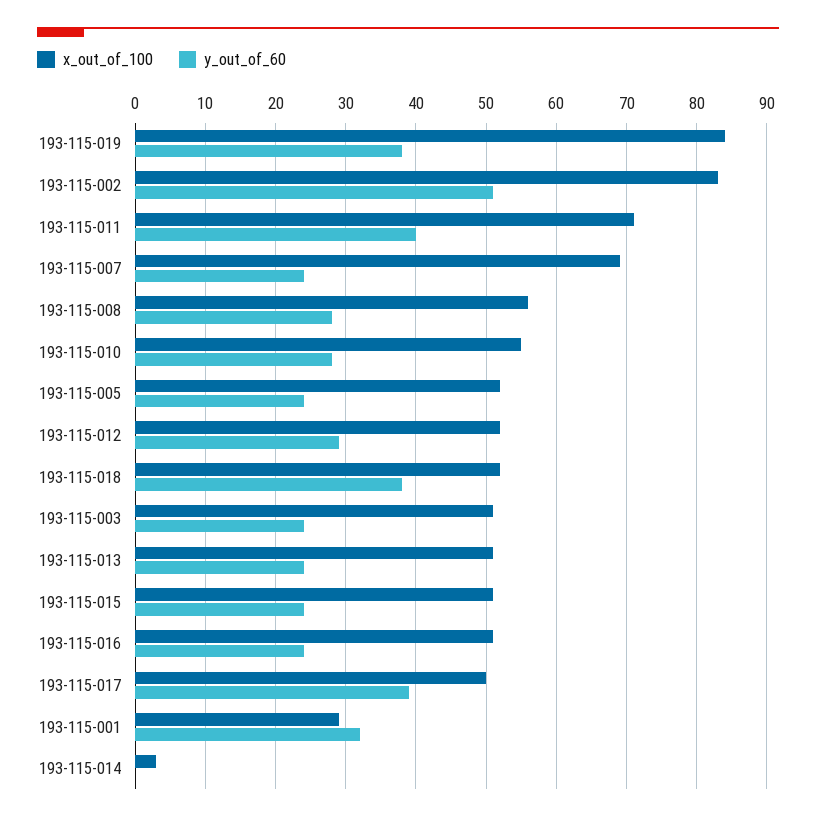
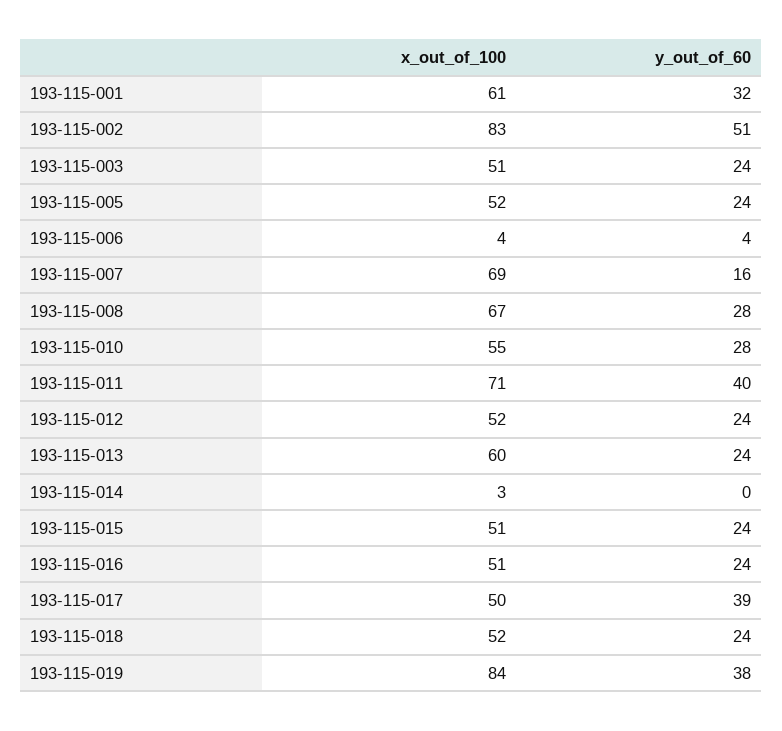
y_out_of_60, 193-115-007: 24 -> 16
x_out_of_100, 193-115-008: 56 -> 67
y_out_of_60, 193-115-012: 29 -> 24
y_out_of_60, 193-115-018: 38 -> 24
x_out_of_100, 193-115-013: 51 -> 60
x_out_of_100, 193-115-001: 29 -> 61
x_out_of_100, 193-115-006: none -> 4
y_out_of_60, 193-115-006: none -> 4

